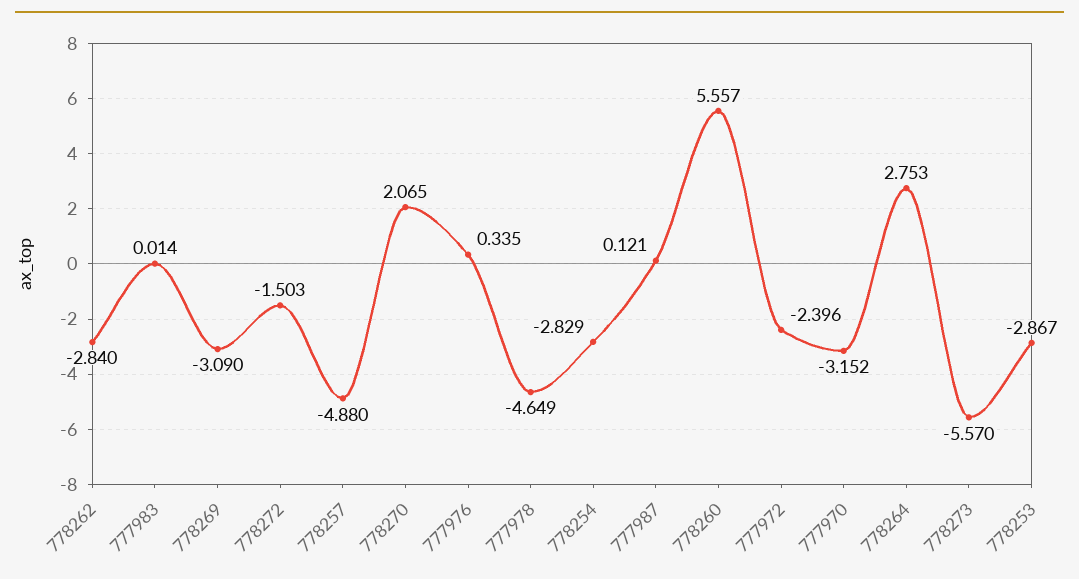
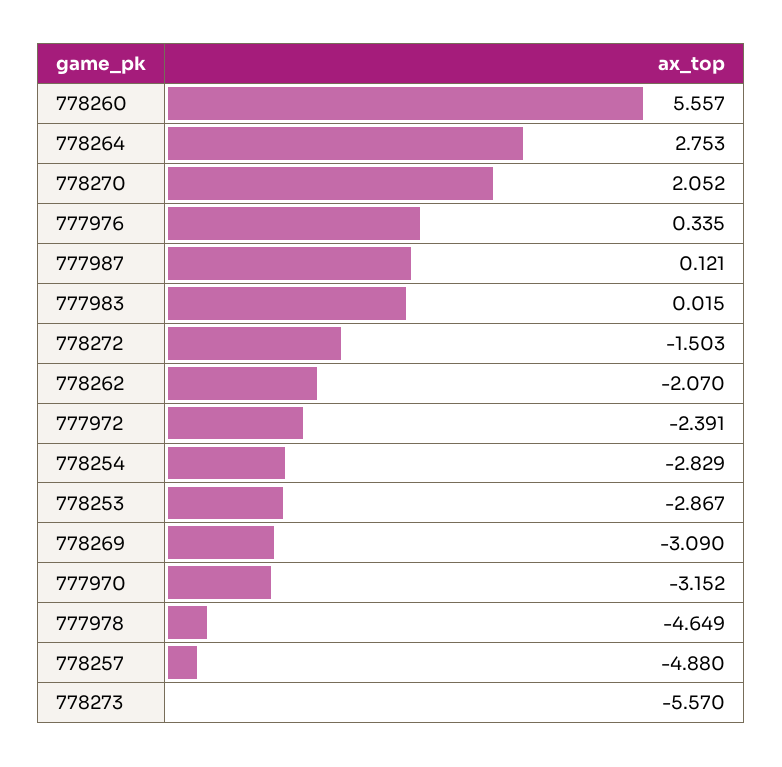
778262: -2.84 -> -2.07
777983: 0.014 -> 0.015
778270: 2.065 -> 2.052
777972: -2.396 -> -2.391

